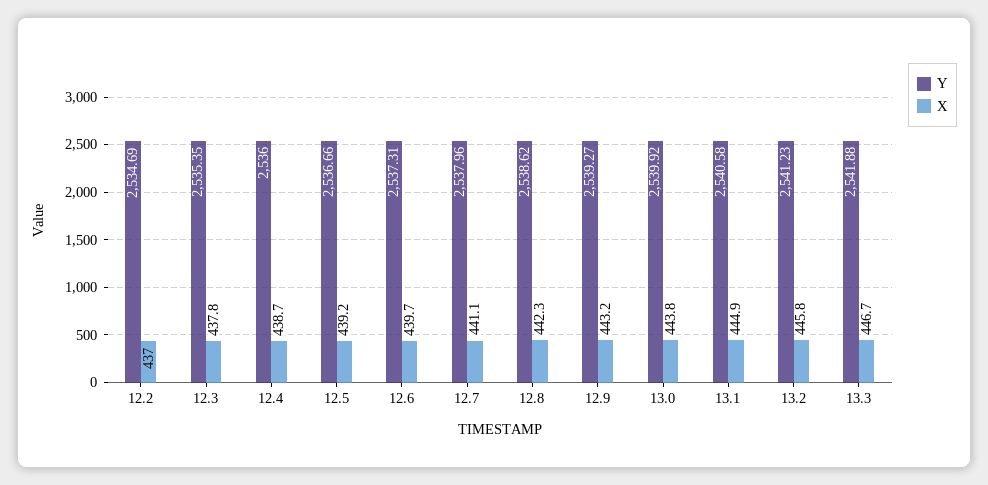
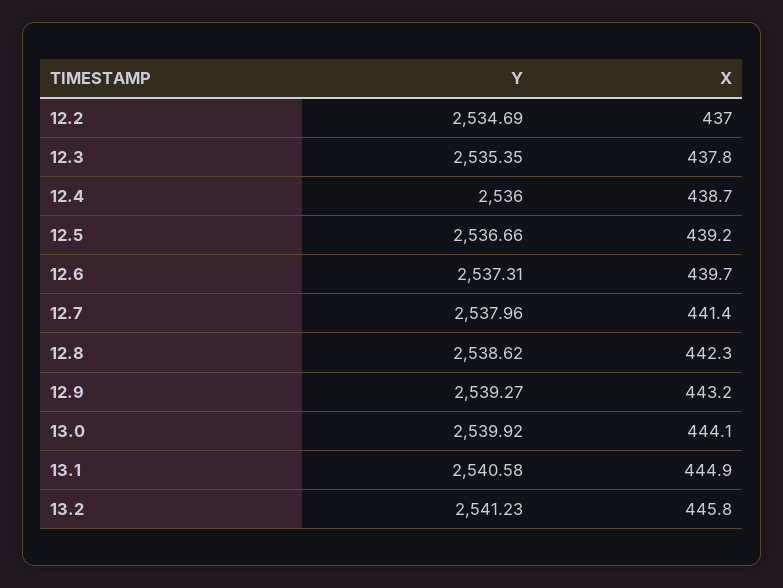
X, 12.7: 441.1 -> 441.4
X, 13.0: 443.8 -> 444.1
Y, 13.3: 2541.88 -> none
X, 13.3: 446.7 -> none

